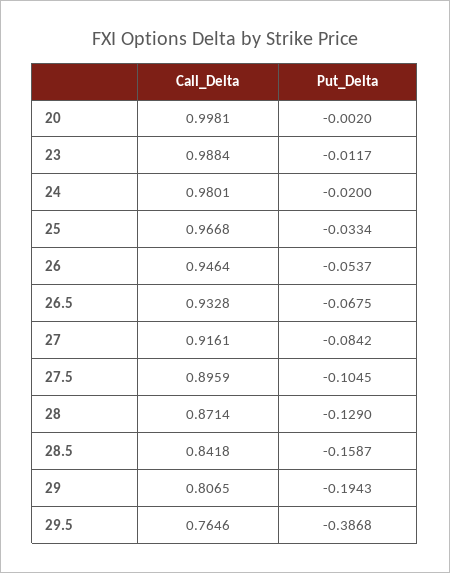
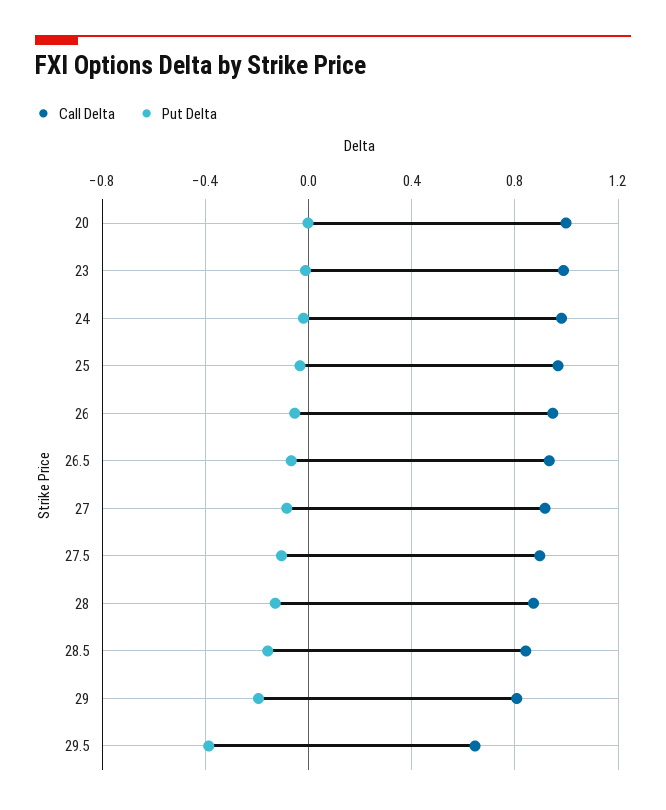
Call_Delta, 29.5: 0.7646 -> 0.65

